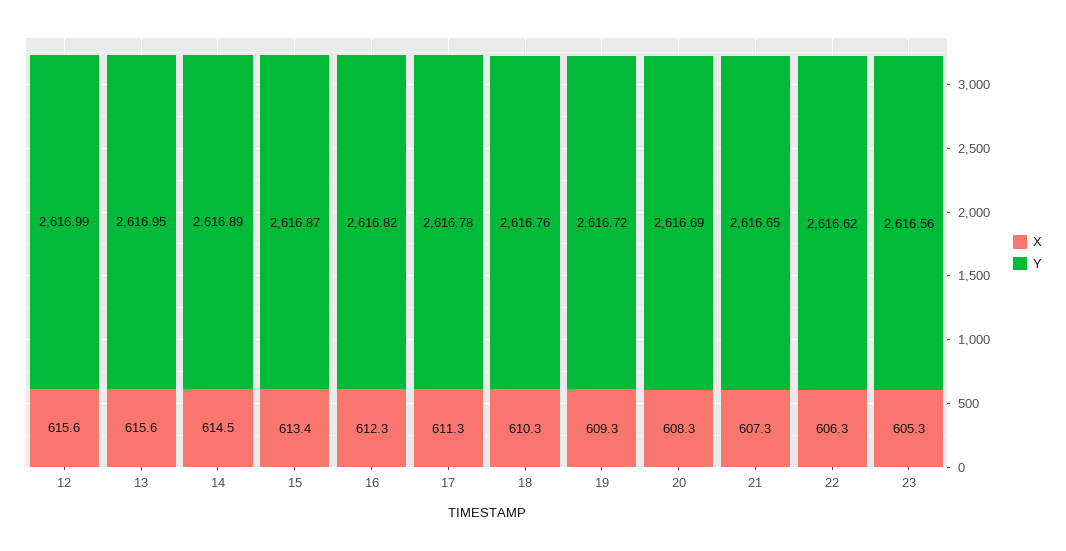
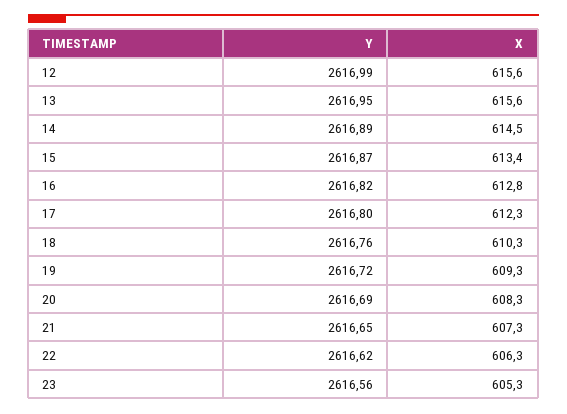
X, 16: 612.3 -> 612.8
X, 17: 611.3 -> 612.3
Y, 17: 2616.78 -> 2616.8

